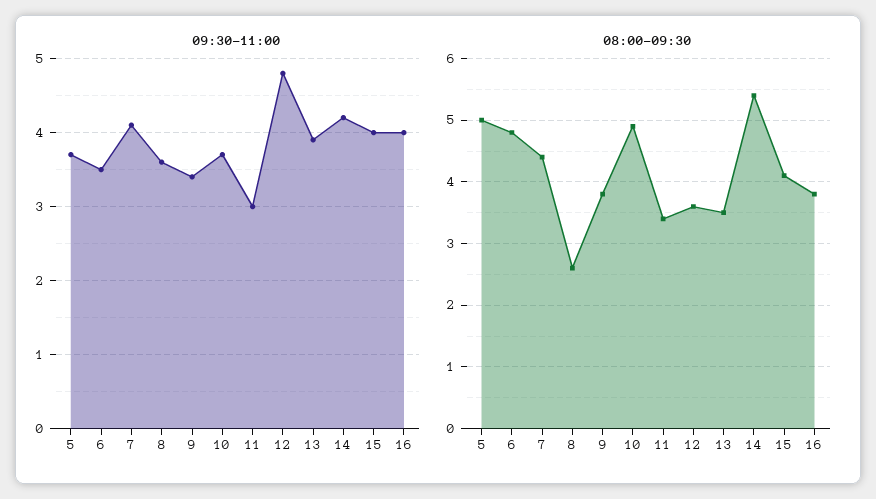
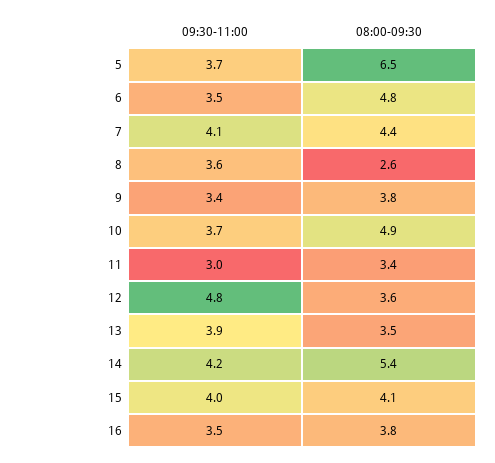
09:30-11:00, 16: 4 -> 3.5
08:00-09:30, 5: 5 -> 6.5

